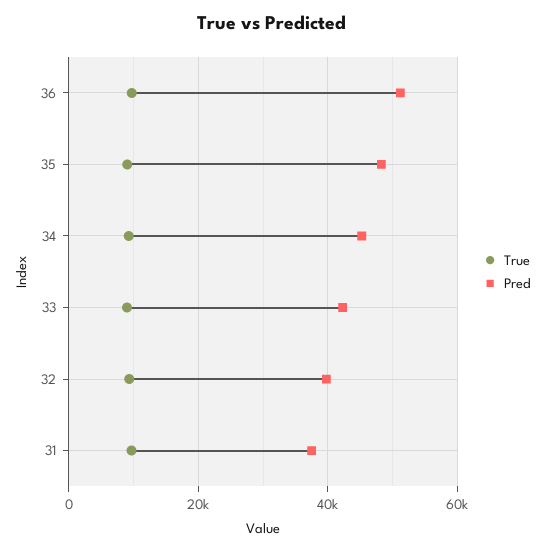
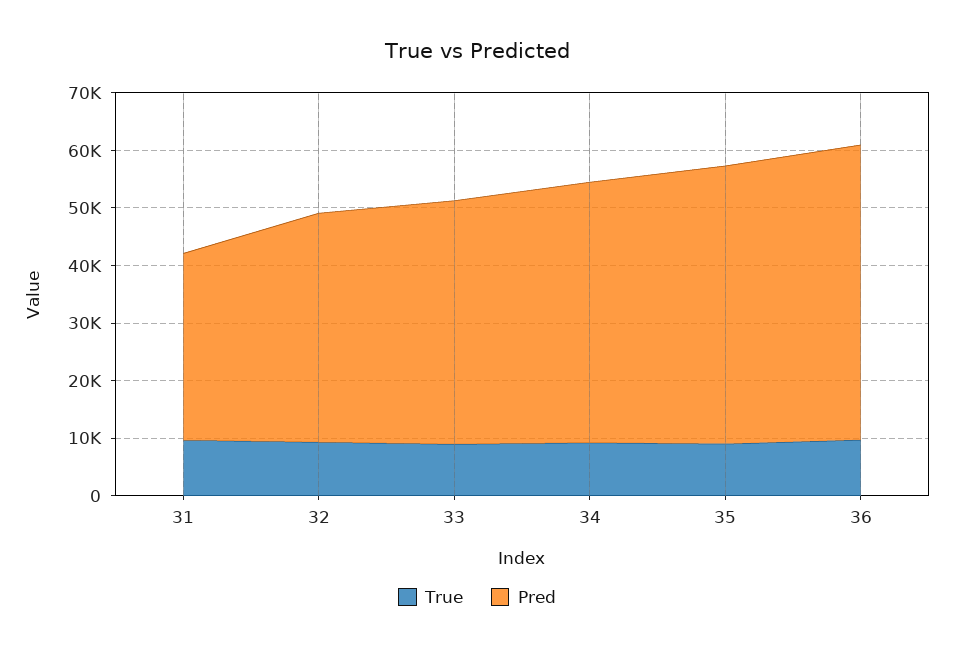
Pred, 31: 38000 -> 32000

